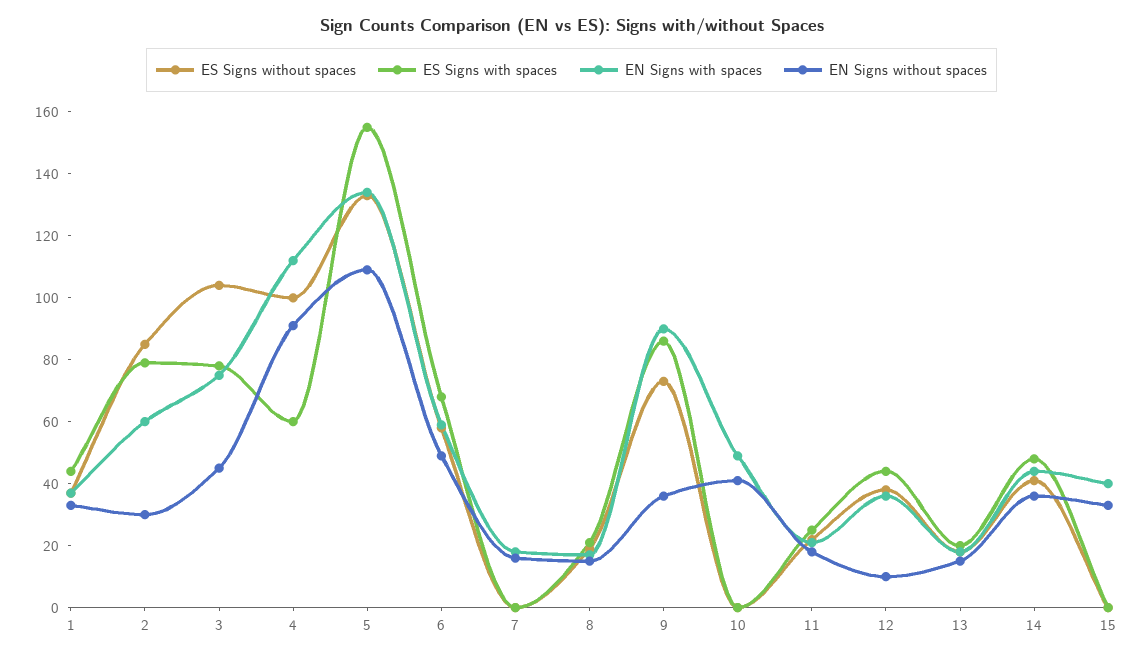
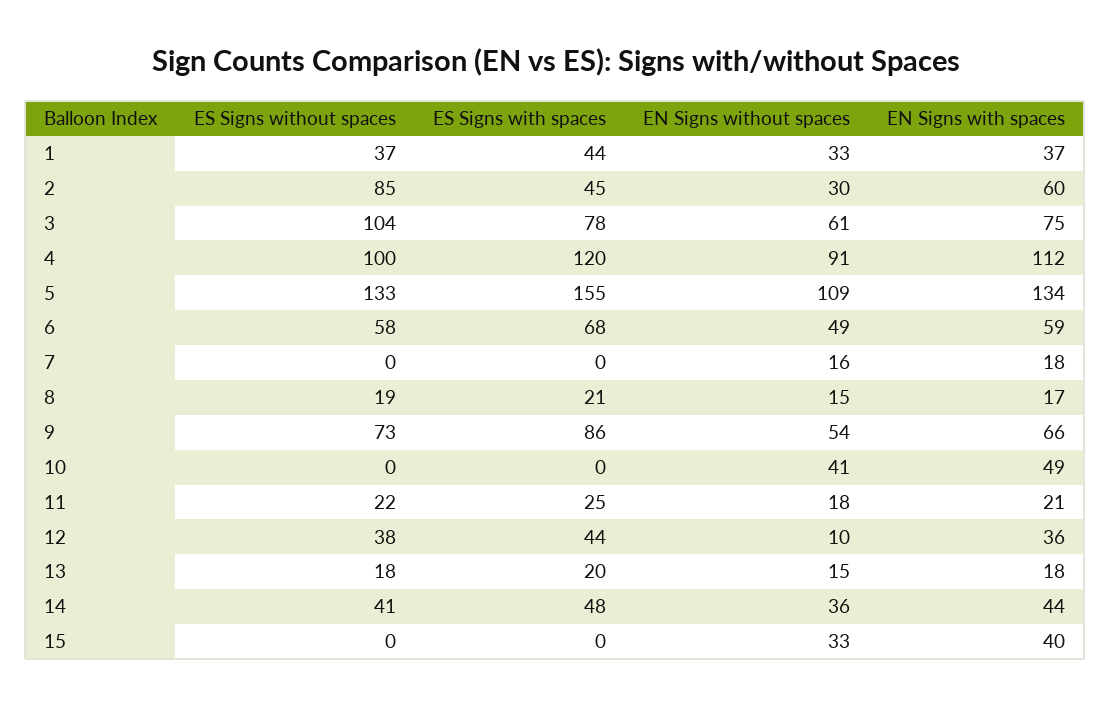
ES Signs with spaces, 2: 80 -> 45
EN Signs without spaces, 3: 45 -> 61
ES Signs with spaces, 4: 60 -> 120
EN Signs with spaces, 9: 90 -> 66
EN Signs without spaces, 9: 35 -> 54

